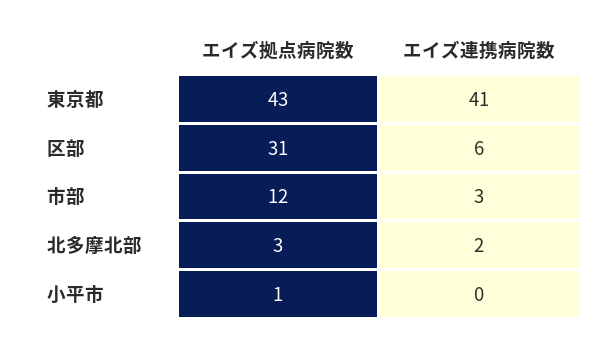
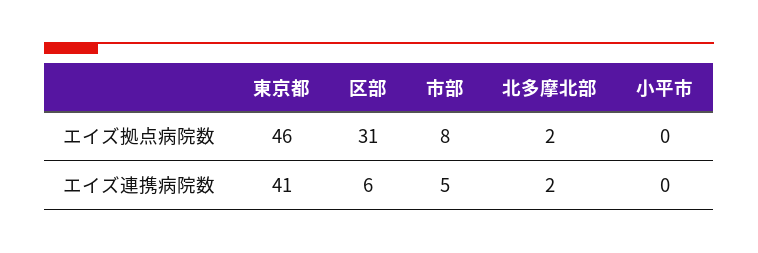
エイズ拠点病院数, 東京都: 43 -> 46
エイズ拠点病院数, 市部: 12 -> 8
エイズ連携病院数, 市部: 3 -> 5
エイズ拠点病院数, 北多摩北部: 3 -> 2
エイズ拠点病院数, 小平市: 1 -> 0

